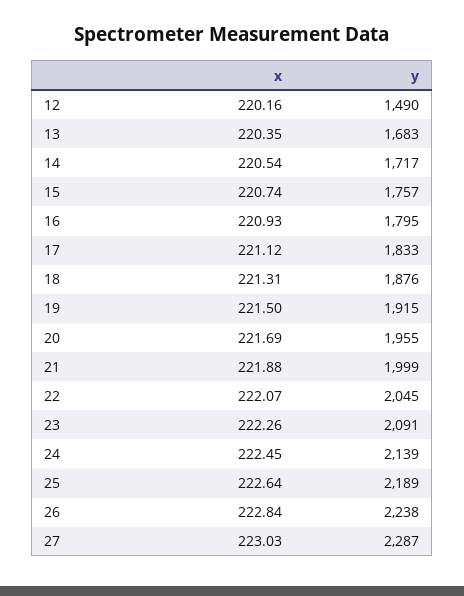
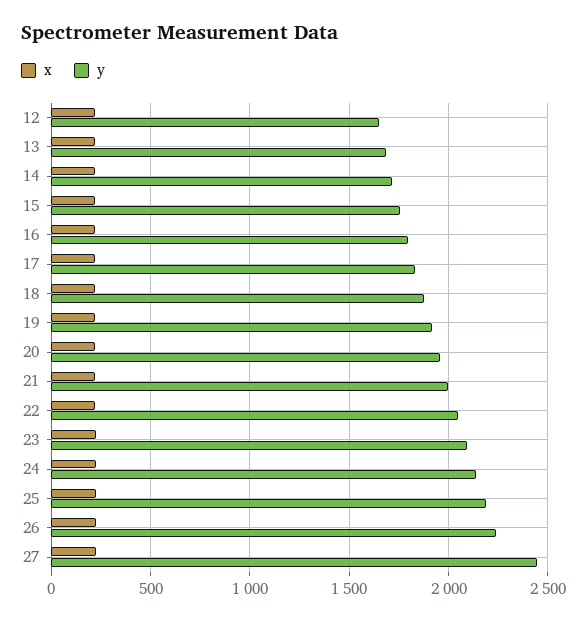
y, 12: 1490 -> 1650
y, 27: 2287 -> 2450

